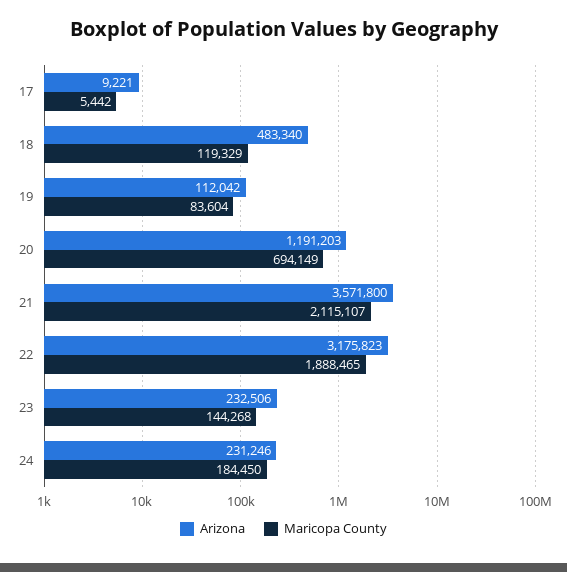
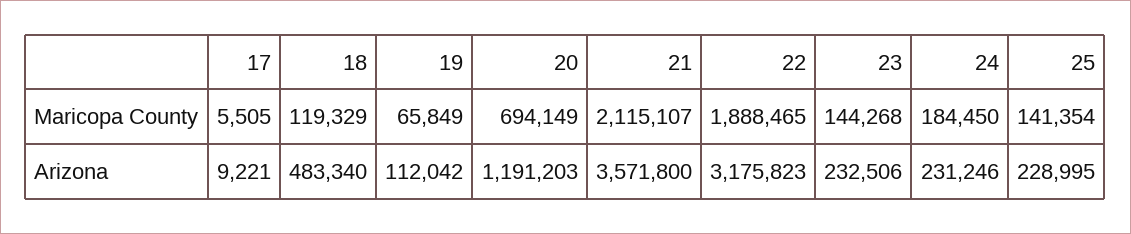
Maricopa County, 17: 5442 -> 5505
Maricopa County, 19: 83604 -> 65849
Maricopa County, 25: none -> 141354
Arizona, 25: none -> 228995

